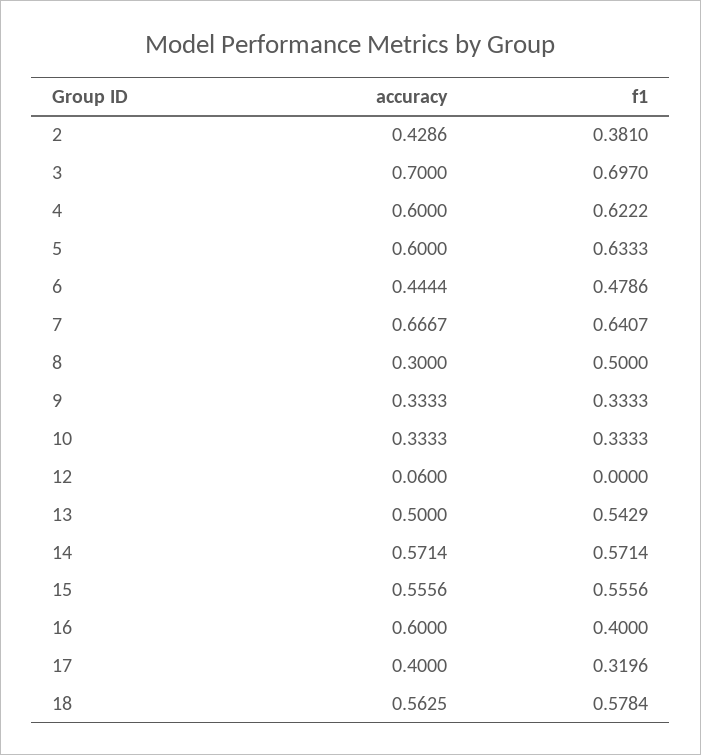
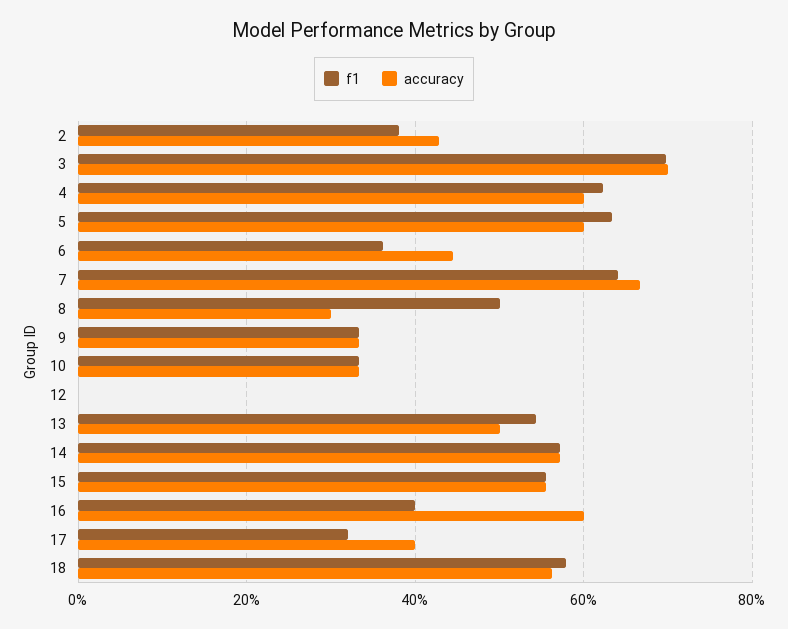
f1, 6: 0.4786 -> 0.36
accuracy, 12: 0.06 -> 0

